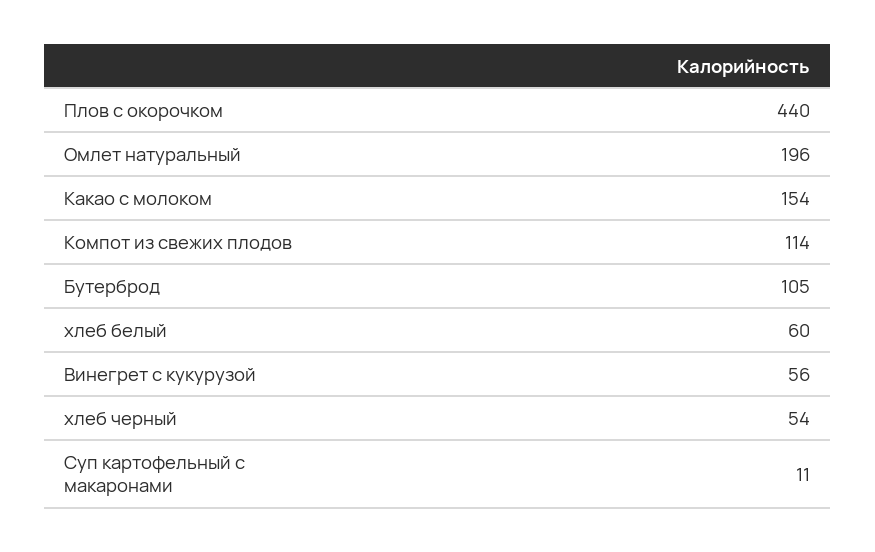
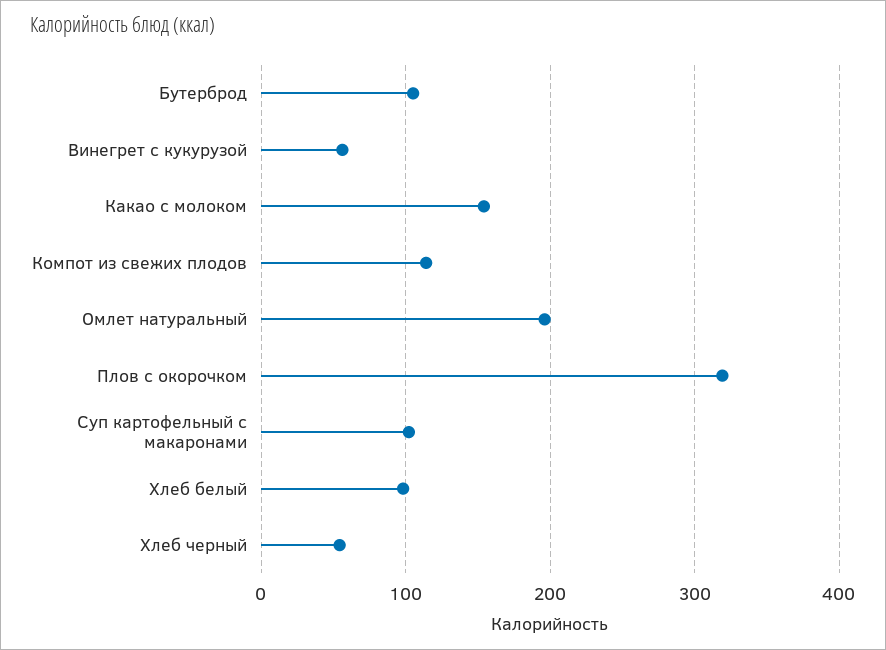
Плов с окорочком: 440 -> 320
хлеб белый: 60 -> 100
Суп картофельный с макаронами: 11 -> 100

